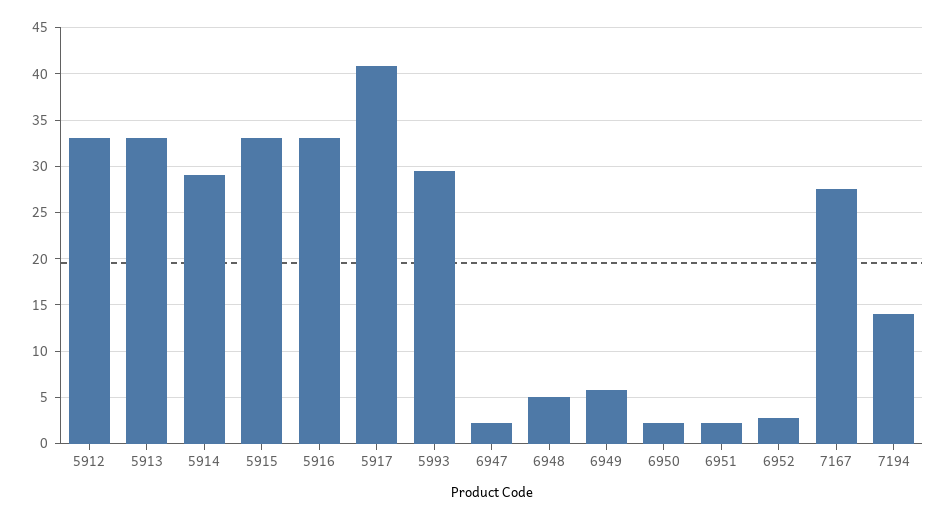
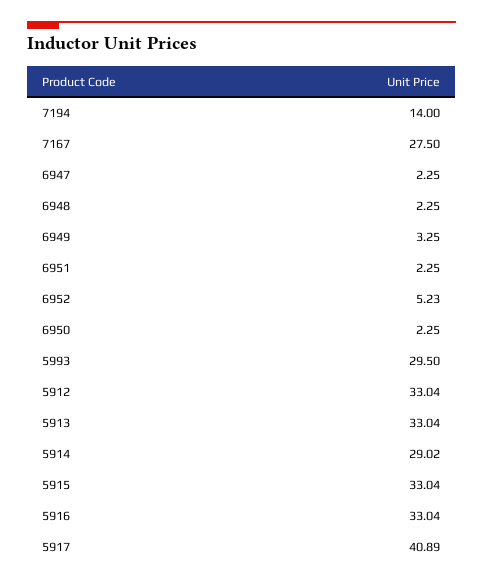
6948: 5 -> 2.25
6949: 6 -> 3.25
6952: 3 -> 5.23

